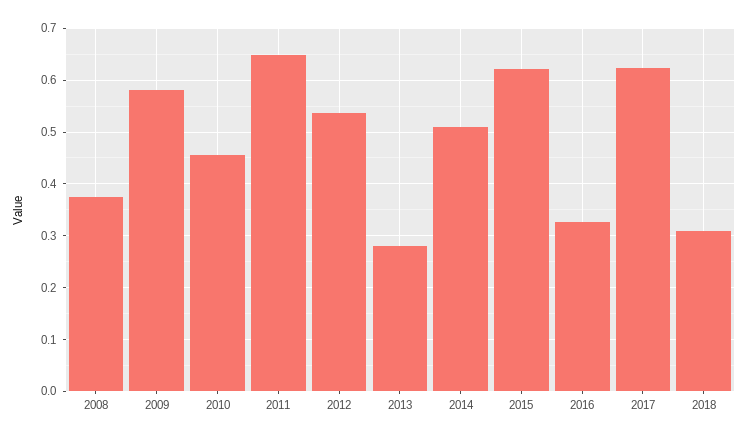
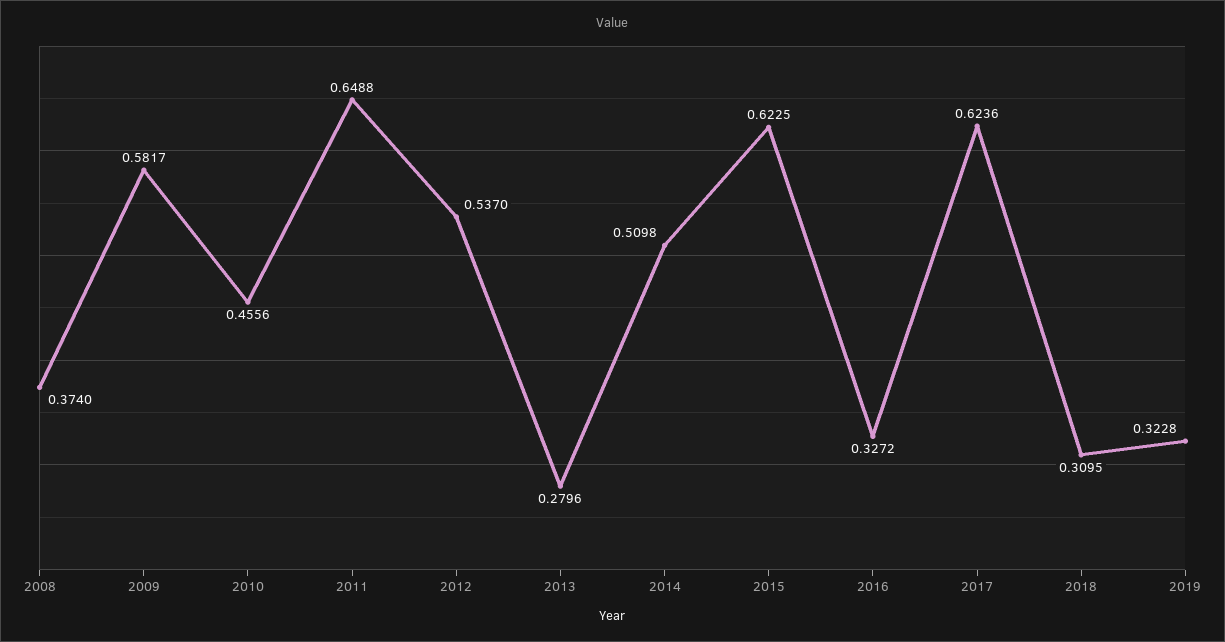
2019: none -> 0.3228

